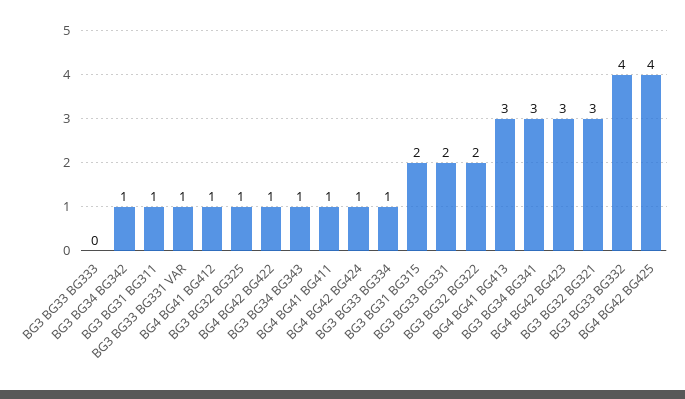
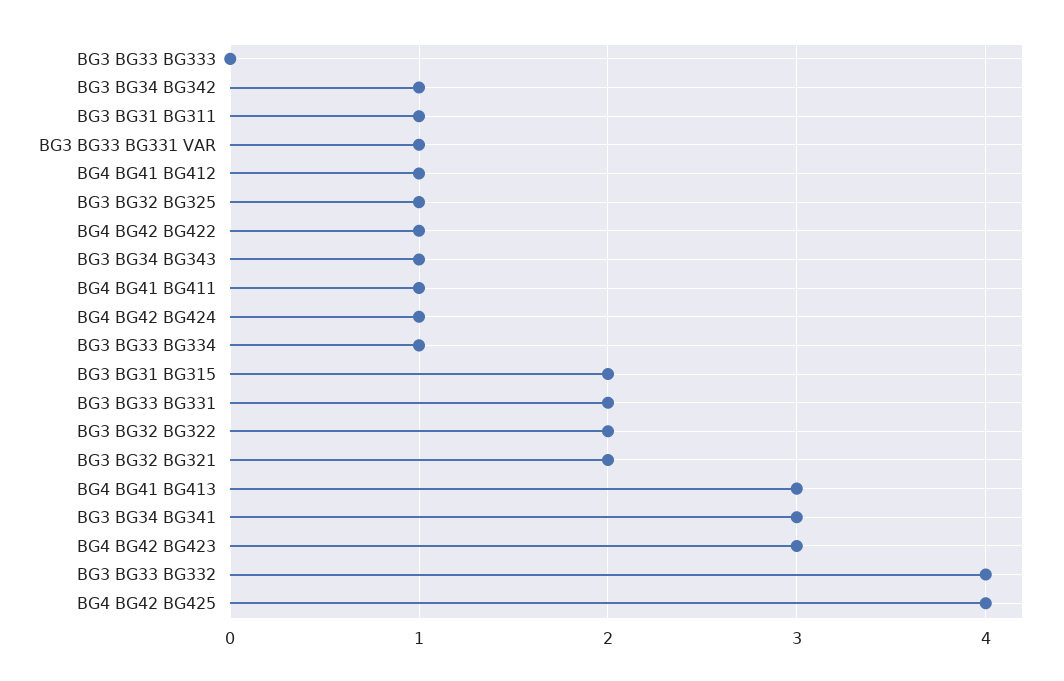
BG3 BG32 BG321: 3 -> 2

